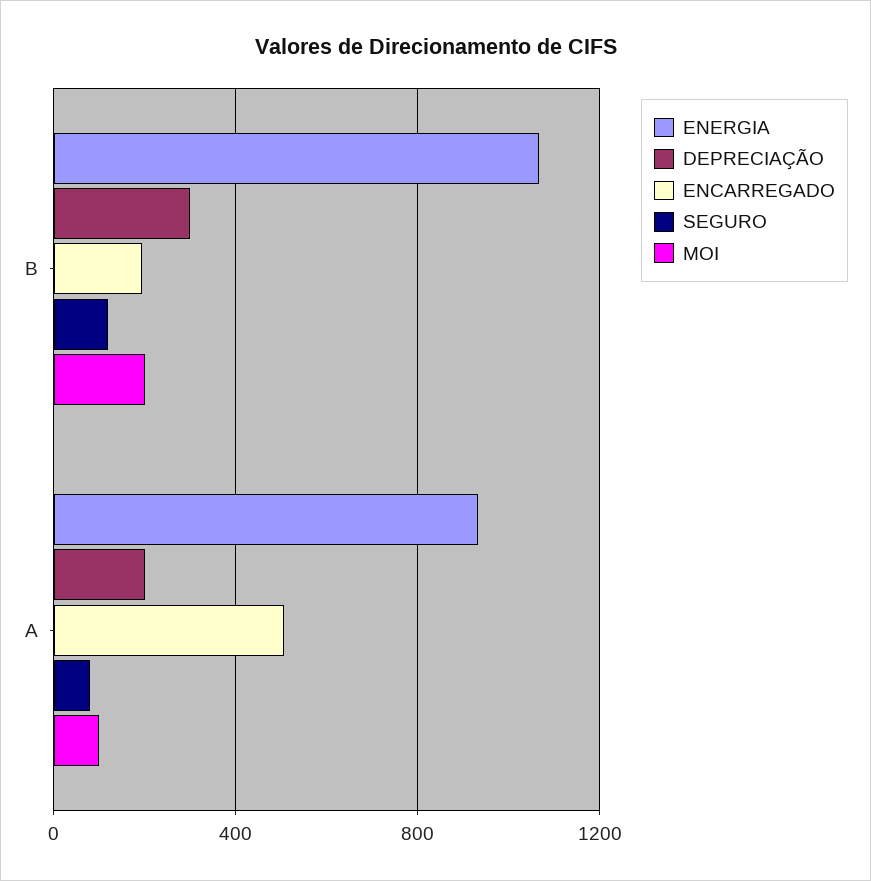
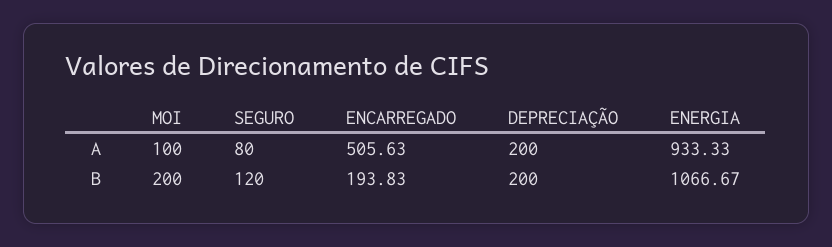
DEPRECIAÇÃO, B: 300 -> 200

